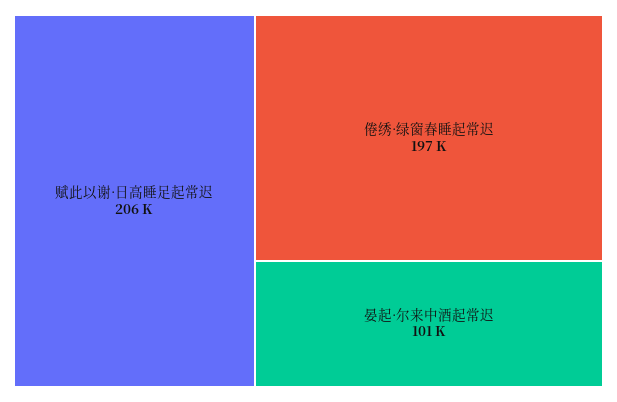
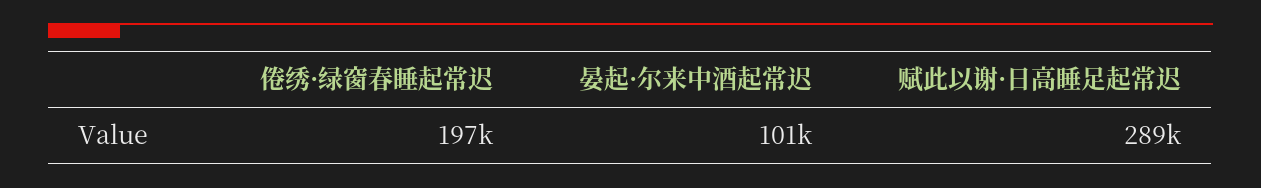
赋此以谢·日高睡足起常迟: 206000 -> 289000

